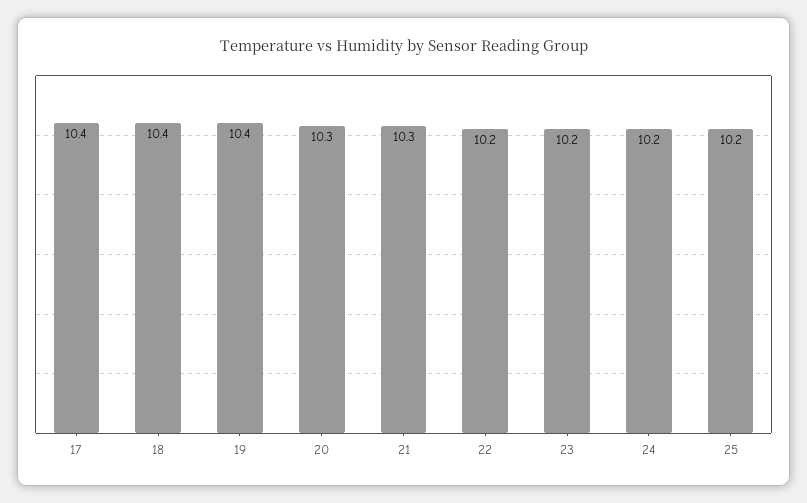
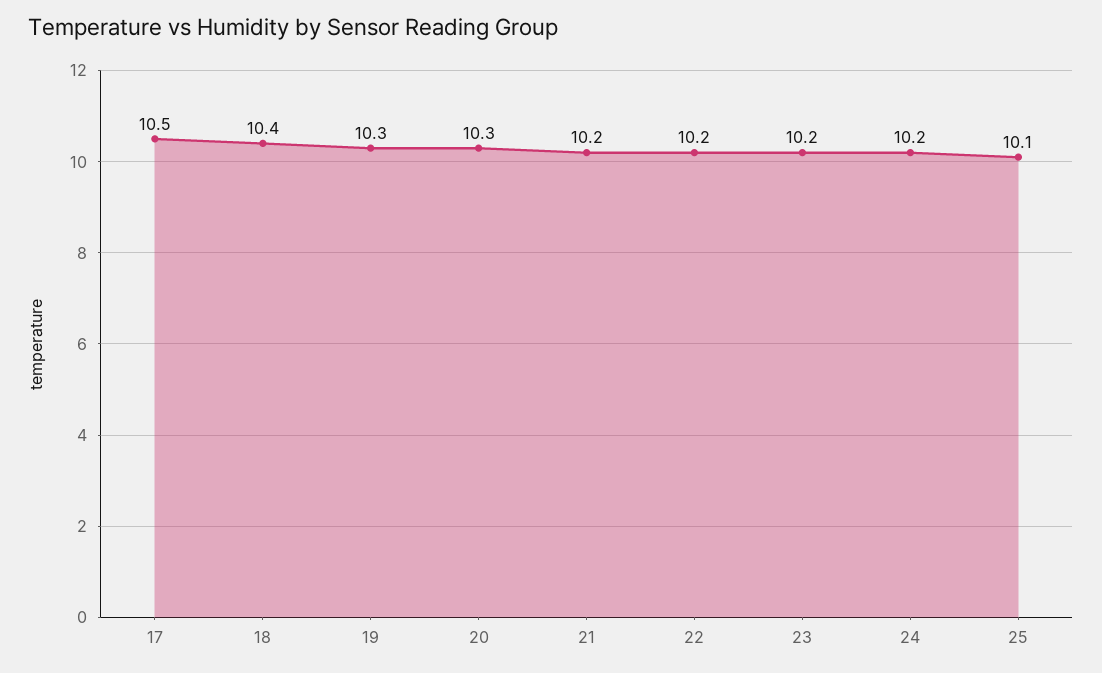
17: 10.4 -> 10.5
19: 10.4 -> 10.3
21: 10.3 -> 10.2
25: 10.2 -> 10.1

